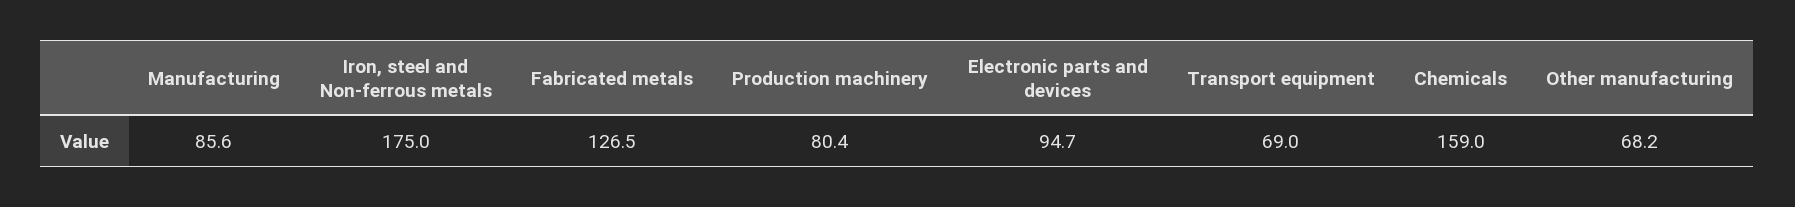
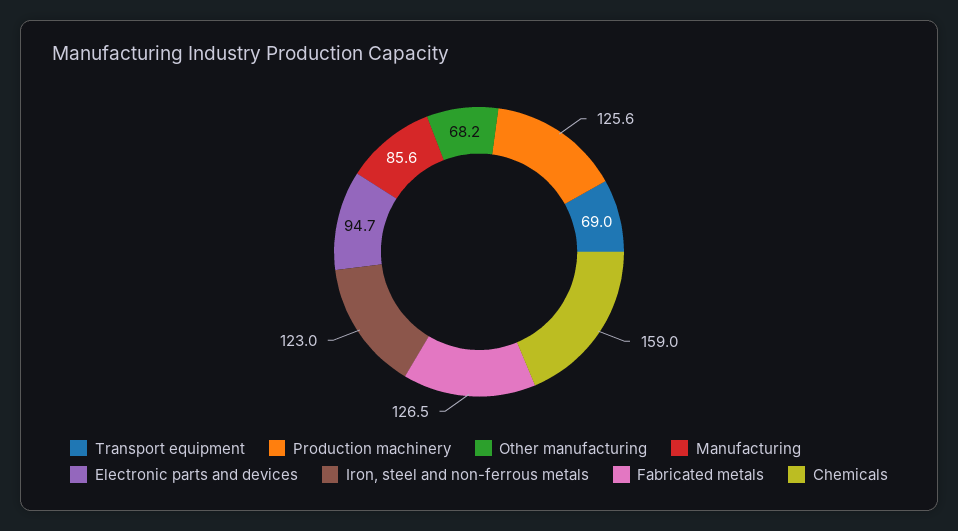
Iron, steel and Non-ferrous metals: 175 -> 123
Production machinery: 80.4 -> 125.6

